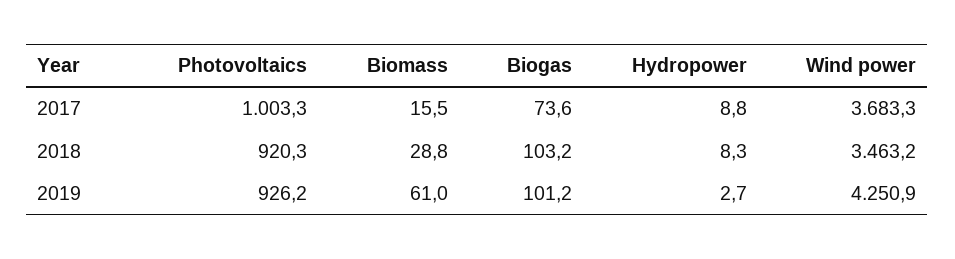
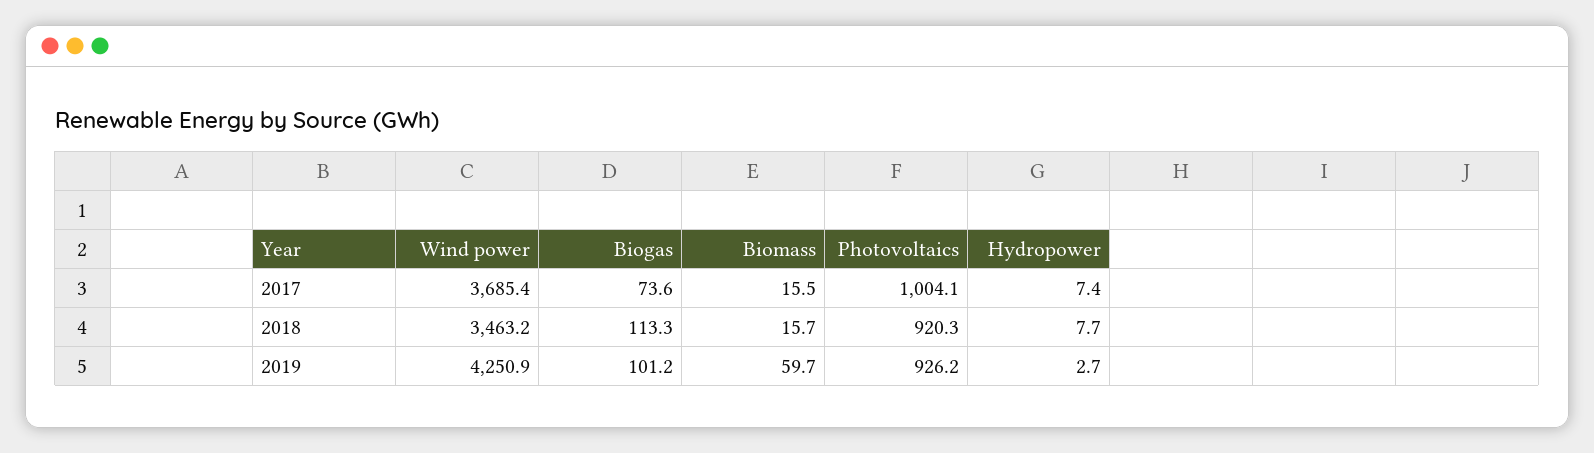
Photovoltaics, 2017: 1003.3 -> 1004.1
Hydropower, 2017: 8.8 -> 7.4
Wind power, 2017: 3683.3 -> 3685.4
Biomass, 2018: 28.8 -> 15.7
Biogas, 2018: 103.2 -> 113.3
Hydropower, 2018: 8.3 -> 7.7
Biomass, 2019: 61 -> 59.7

